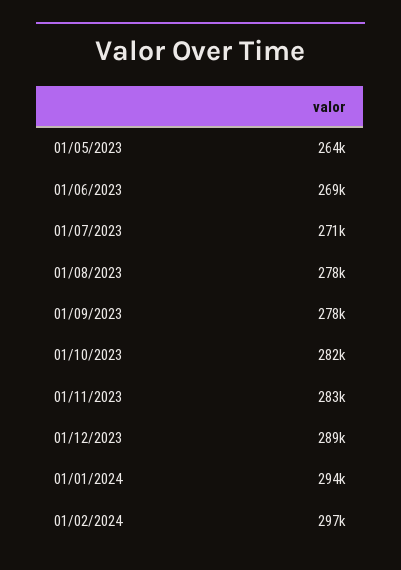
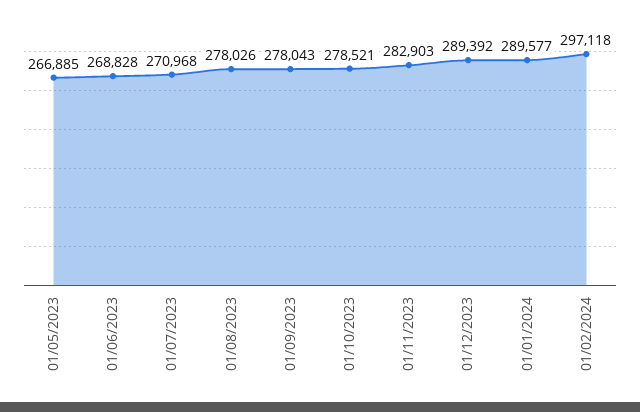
01/05/2023: 264000 -> 266885
01/10/2023: 282000 -> 278521
01/01/2024: 294000 -> 289577

